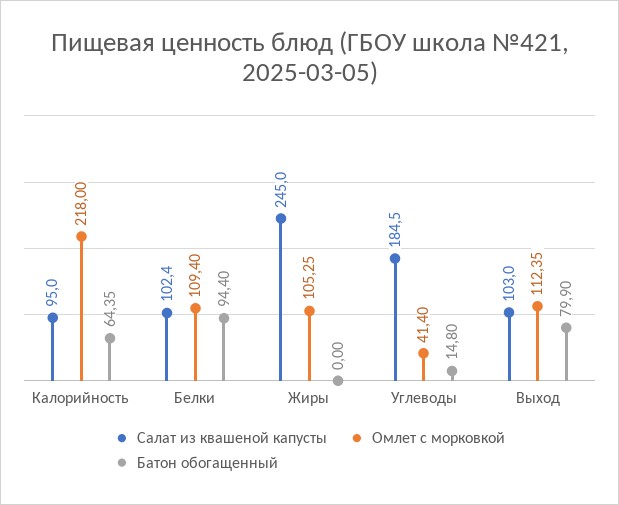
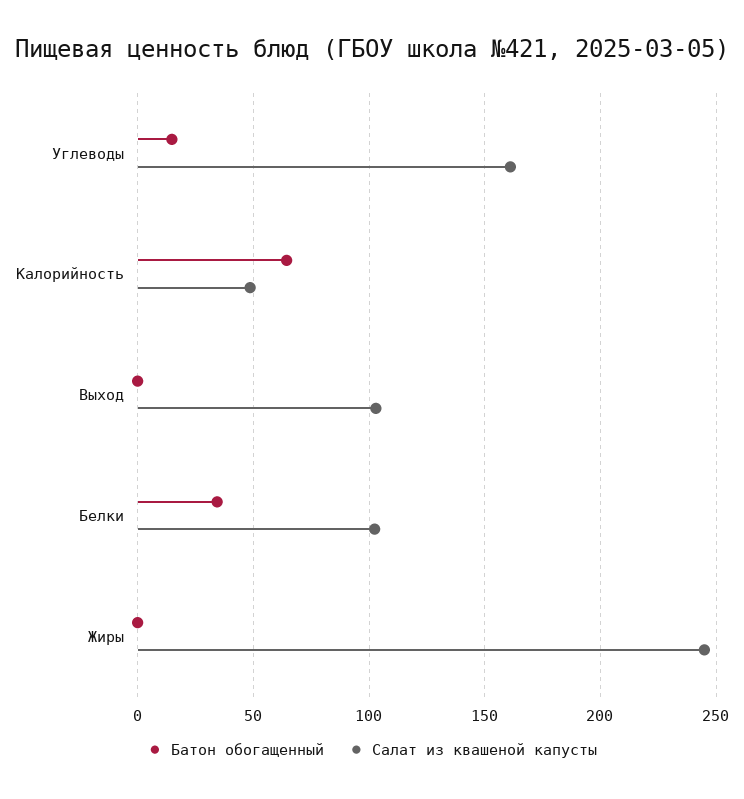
Салат из квашеной капусты, Калорийность: 95 -> 50
Омлет с морковкой, Калорийность: 218 -> none
Омлет с морковкой, Белки: 109.4 -> none
Батон обогащенный, Белки: 94.4 -> 35
Омлет с морковкой, Жиры: 105.25 -> none
Салат из квашеной капусты, Углеводы: 184.5 -> 160
Омлет с морковкой, Углеводы: 41.4 -> none
Омлет с морковкой, Выход: 112.35 -> none
Батон обогащенный, Выход: 79.9 -> 0

